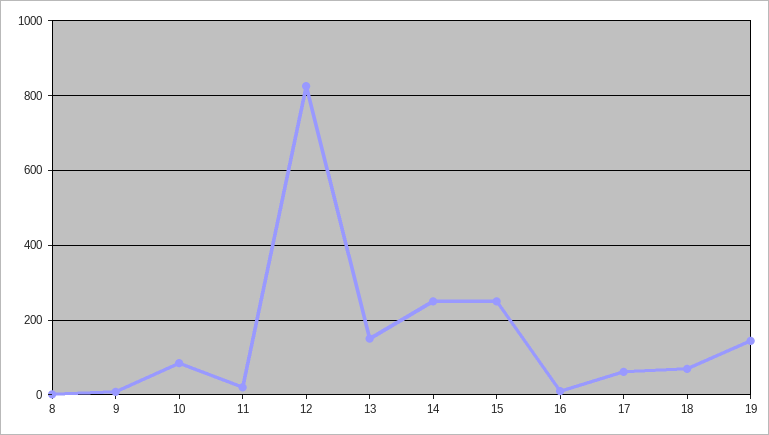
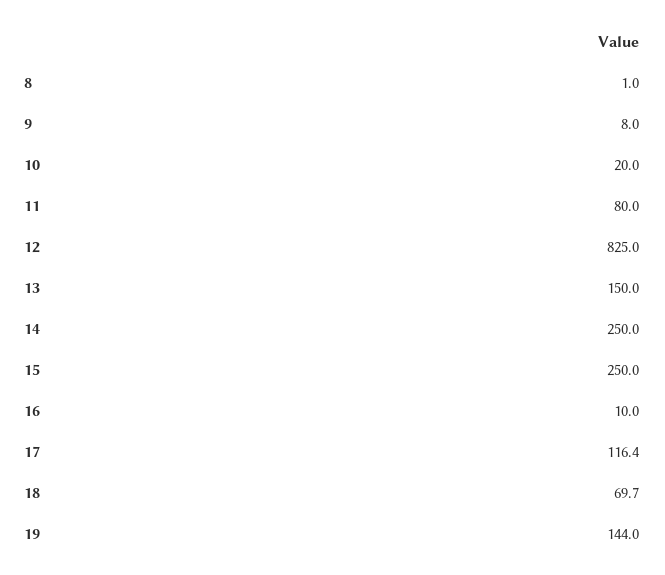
10: 80 -> 20
11: 20 -> 80
17: 60 -> 116.4

